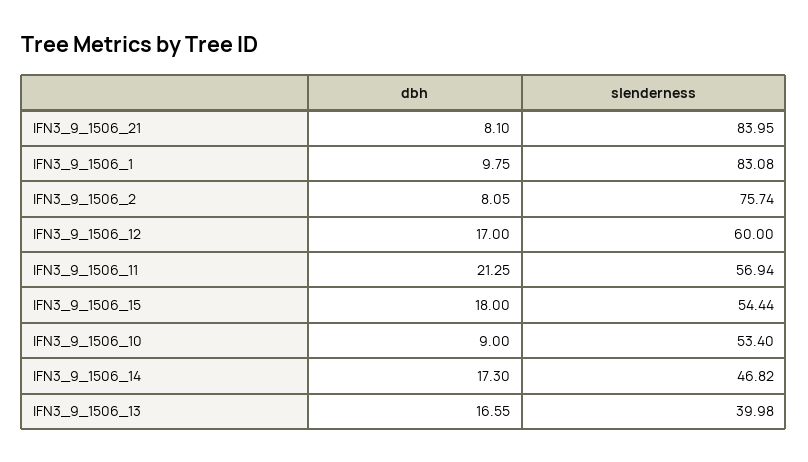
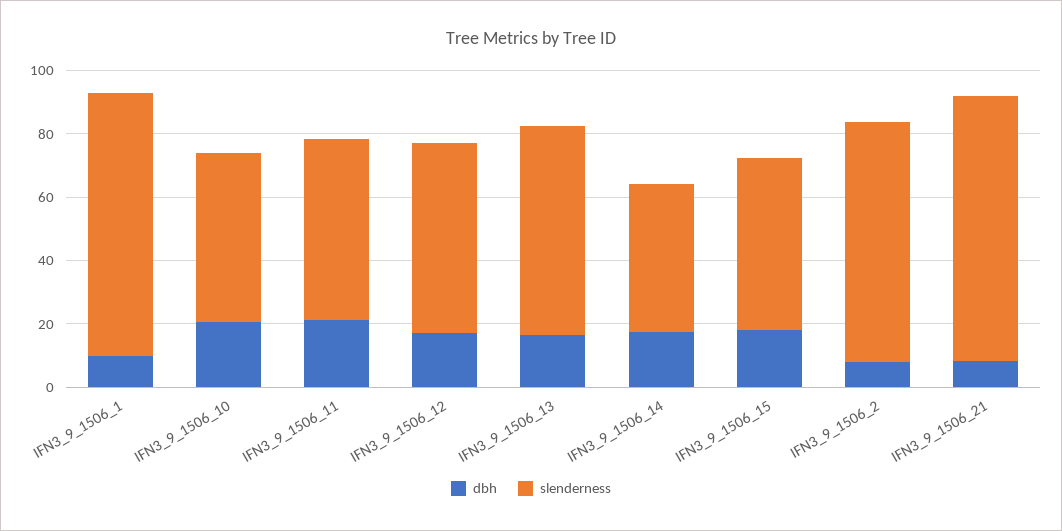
dbh, IFN3_9_1506_10: 9 -> 20
slenderness, IFN3_9_1506_13: 39.98 -> 65

